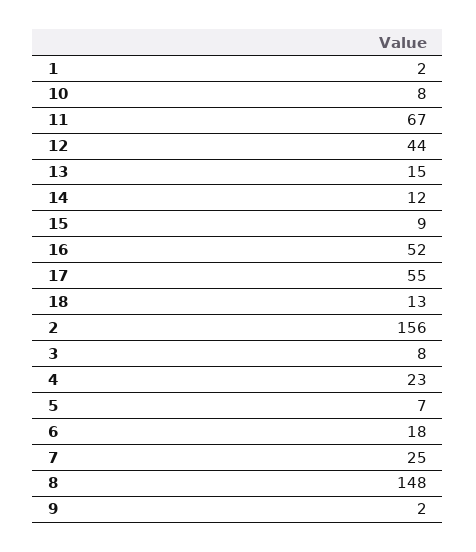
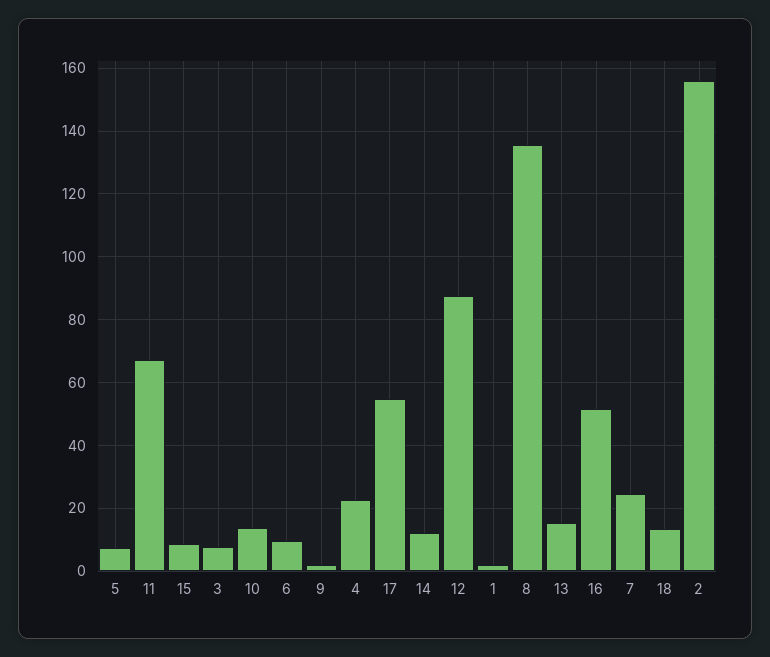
10: 8 -> 14
12: 44 -> 88
6: 18 -> 10
8: 148 -> 136

